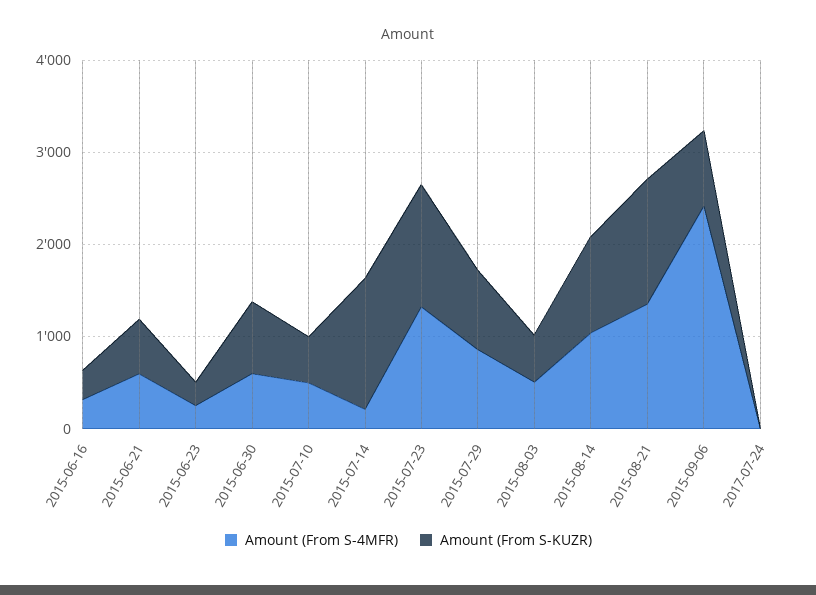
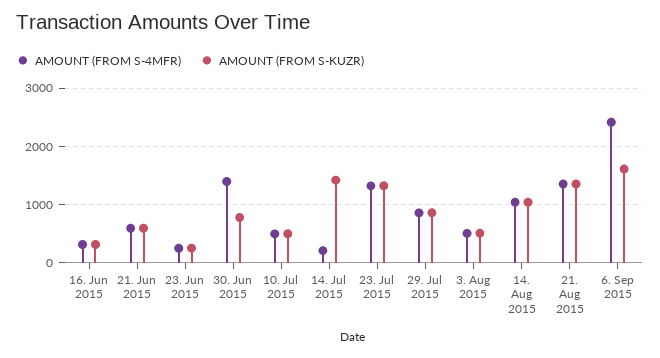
Amount (From S-4MFR), 2015-06-30: 600 -> 1400
Amount (From S-KUZR), 2015-09-06: 800 -> 1600
Amount (From S-4MFR), 2017-07-24: 0 -> none
Amount (From S-KUZR), 2017-07-24: 0 -> none

